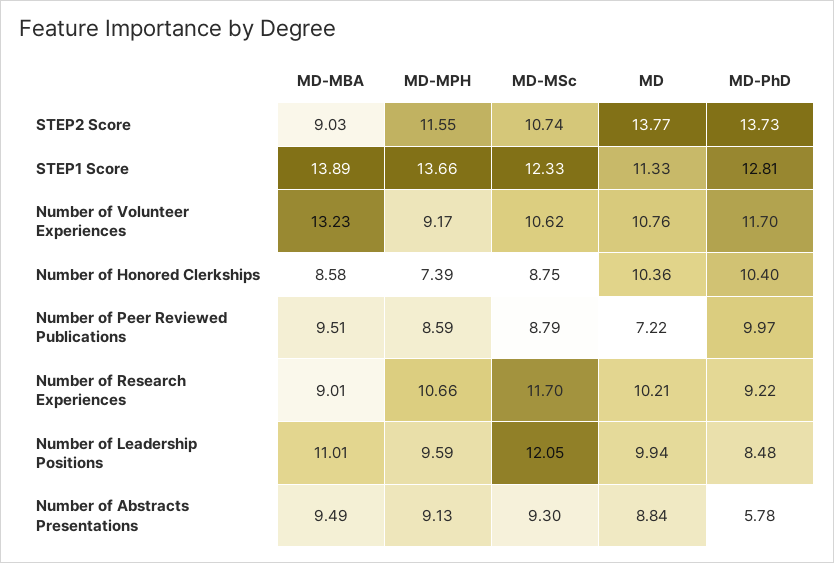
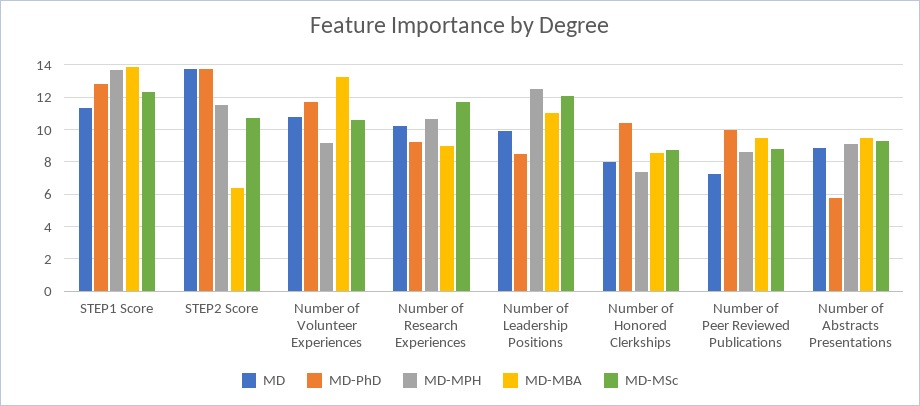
MD-MBA, STEP2 Score: 9.03 -> 6.5
MD, Number of Honored Clerkships: 10.36 -> 8
MD-MPH, Number of Leadership Positions: 9.59 -> 12.5

